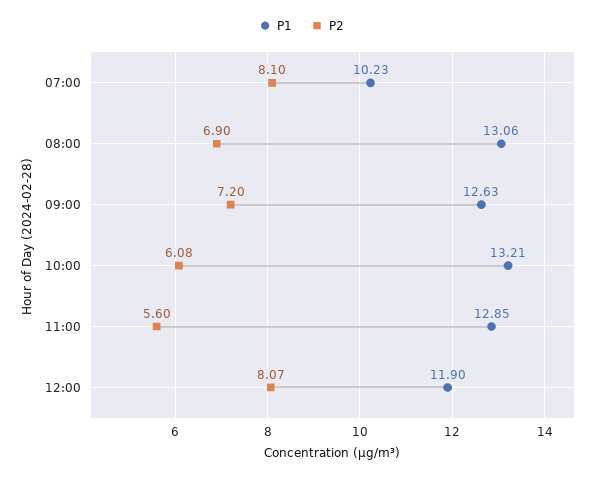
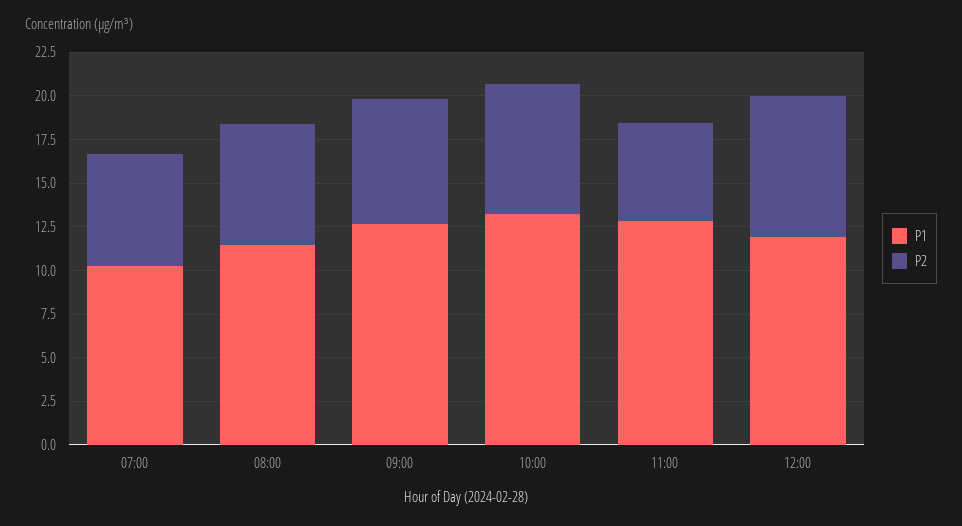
P2, 07:00: 8.1 -> 6.5
P1, 08:00: 13.06 -> 11.5
P2, 10:00: 6.08 -> 7.5

